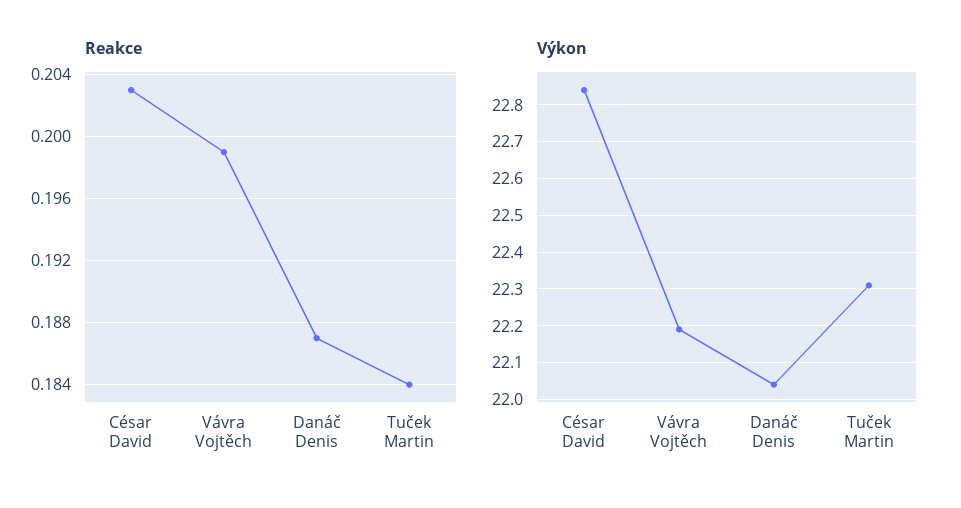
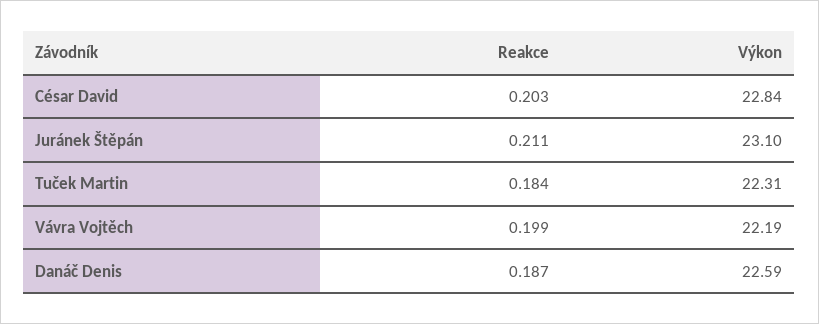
Výkon, Danáč Denis: 22.05 -> 22.59
Reakce, Juránek Štěpán: none -> 0.211
Výkon, Juránek Štěpán: none -> 23.1

